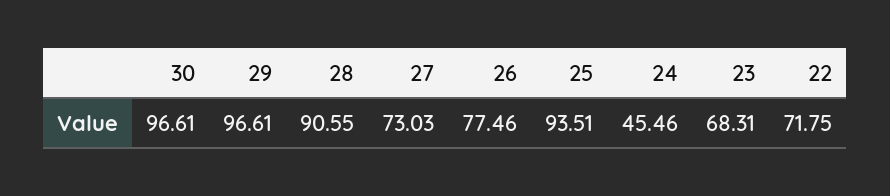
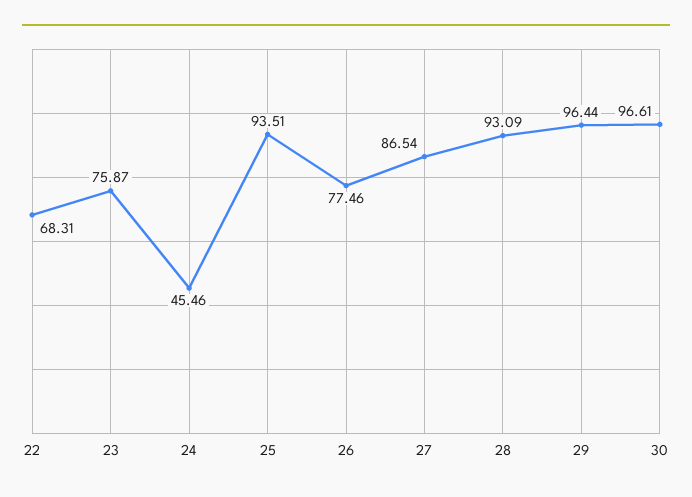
29: 96.61 -> 96.44
28: 90.55 -> 93.09
27: 73.03 -> 86.54
23: 68.31 -> 75.87
22: 71.75 -> 68.31

